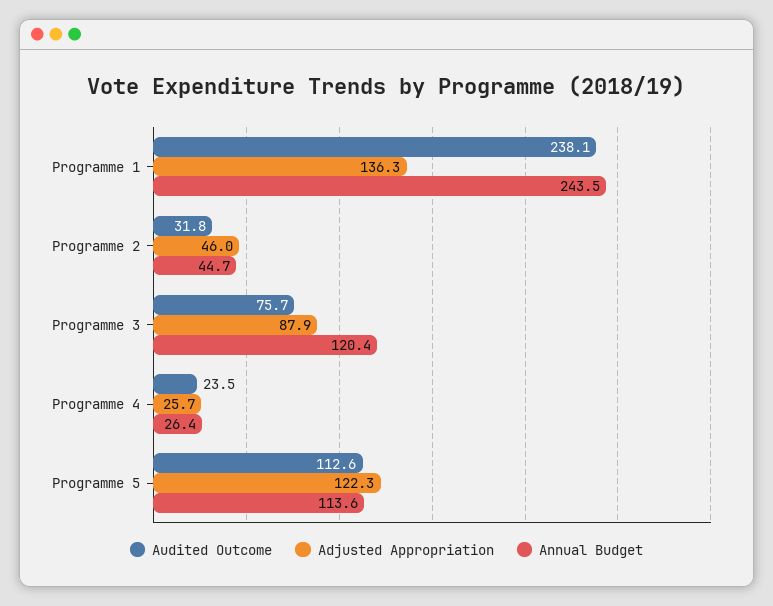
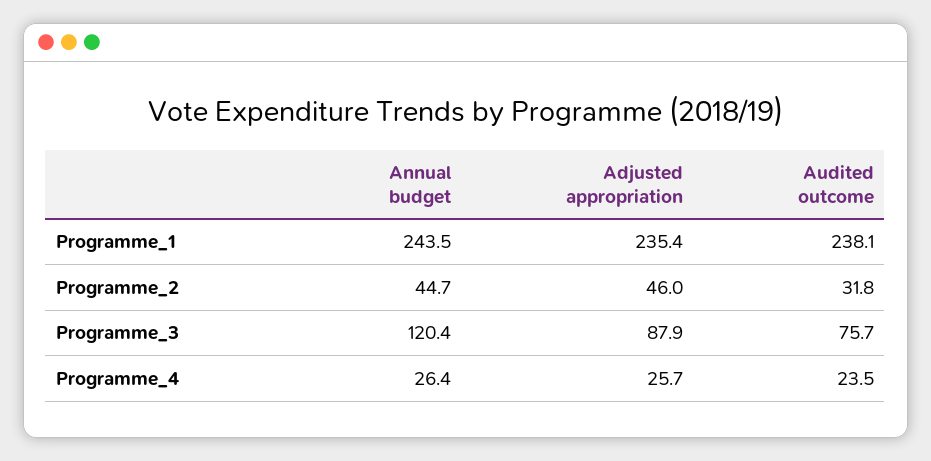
Adjusted Appropriation, Programme 1: 136.3 -> 235.4
Audited Outcome, Programme 5: 112.6 -> none
Adjusted Appropriation, Programme 5: 122.3 -> none
Annual Budget, Programme 5: 113.6 -> none

